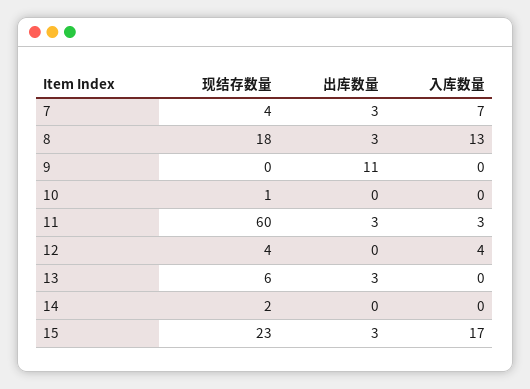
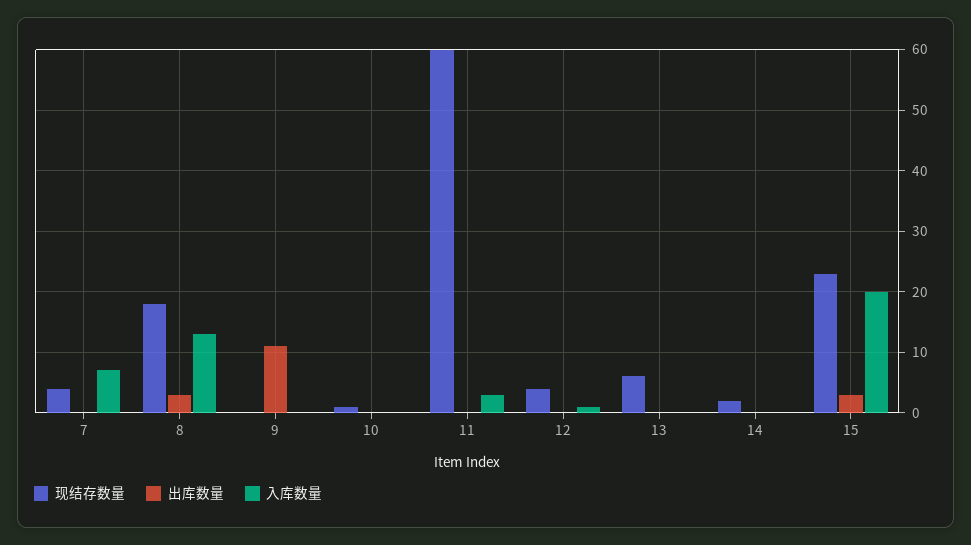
出库数量, 7: 3 -> 0
出库数量, 11: 3 -> 0
入库数量, 12: 4 -> 1
出库数量, 13: 3 -> 0
入库数量, 15: 17 -> 20

